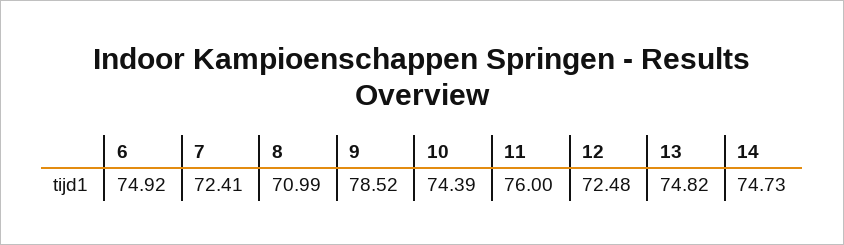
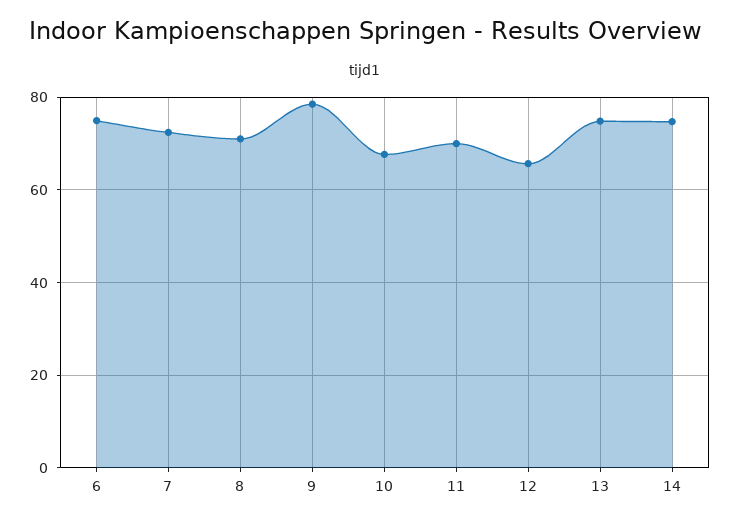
10: 74.39 -> 68
11: 76 -> 70
12: 72.48 -> 66

